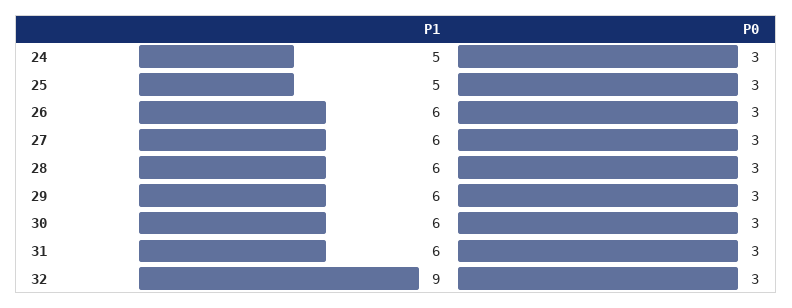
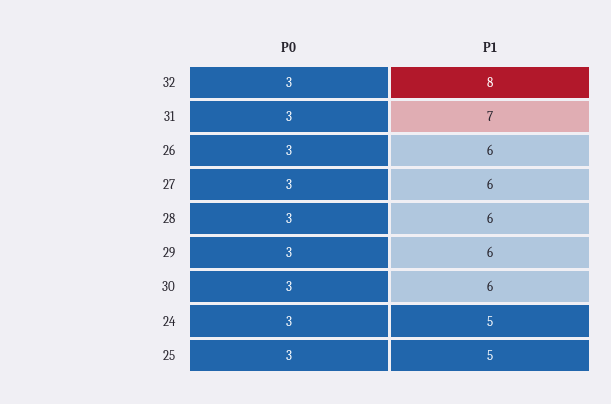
P1, 31: 6 -> 7
P1, 32: 9 -> 8

